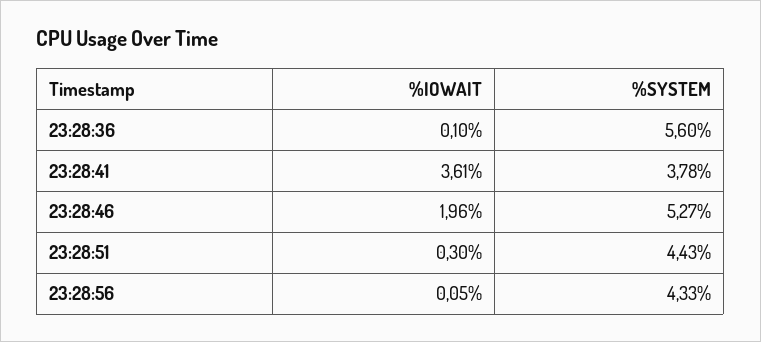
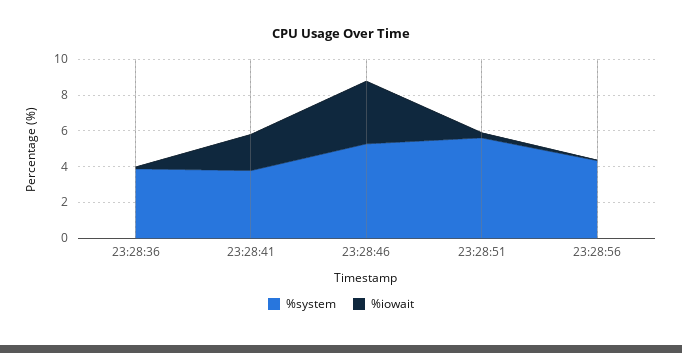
%SYSTEM, 23:28:36: 5.6 -> 4
%IOWAIT, 23:28:41: 3.61 -> 2
%IOWAIT, 23:28:46: 1.96 -> 3.5
%SYSTEM, 23:28:51: 4.43 -> 5.5

